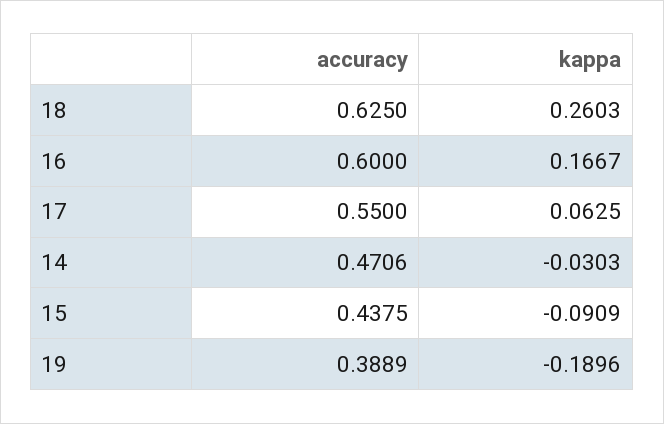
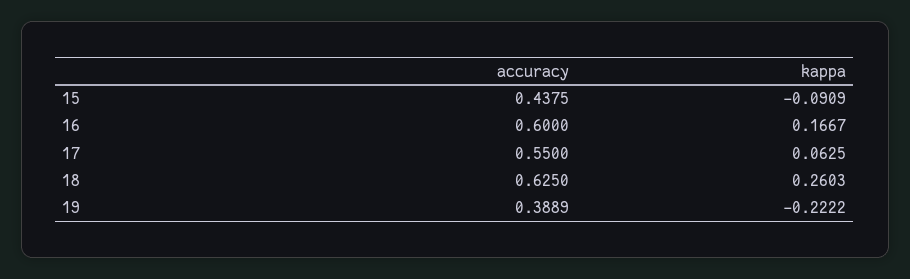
accuracy, 14: 0.4706 -> none
kappa, 14: -0.0303 -> none
kappa, 19: -0.1896 -> -0.2222

